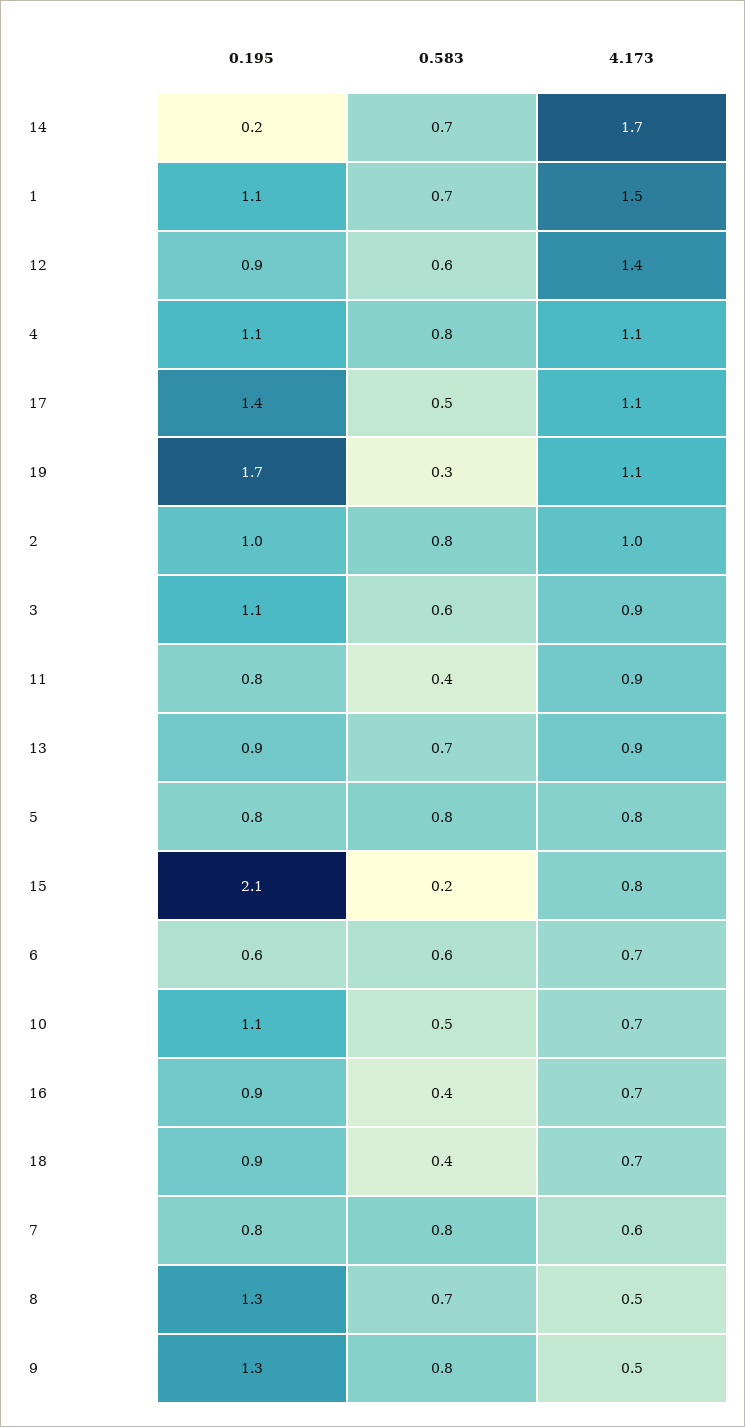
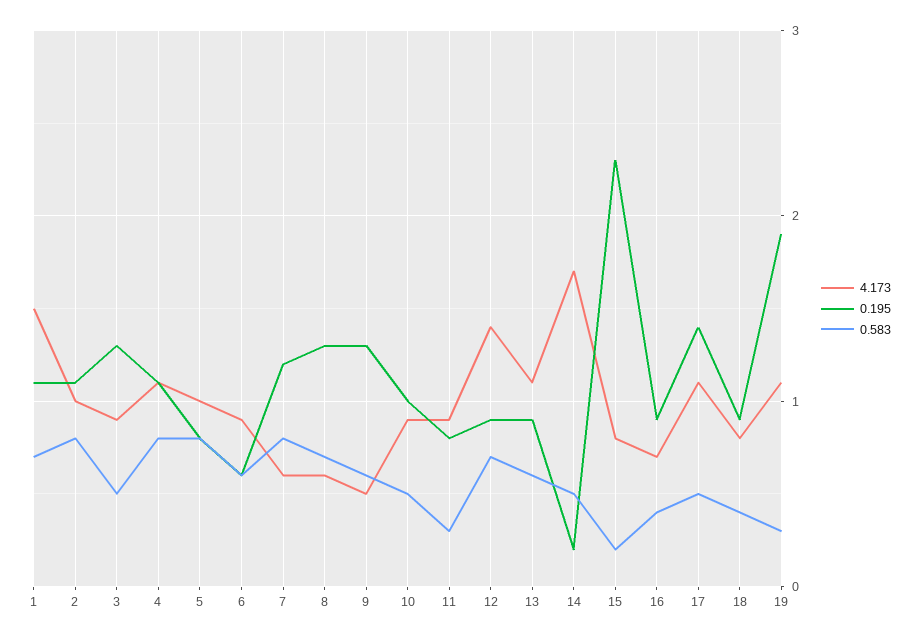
0.583, 14: 0.7 -> 0.5
0.583, 12: 0.6 -> 0.7
0.195, 19: 1.7 -> 1.9
0.195, 2: 1 -> 1.1
0.195, 3: 1.1 -> 1.3
0.583, 3: 0.6 -> 0.5
0.583, 11: 0.4 -> 0.3
0.583, 13: 0.7 -> 0.6
4.173, 13: 0.9 -> 1.1
4.173, 5: 0.8 -> 1
0.195, 15: 2.1 -> 2.3
4.173, 6: 0.7 -> 0.9
0.195, 10: 1.1 -> 1
4.173, 10: 0.7 -> 0.9
4.173, 18: 0.7 -> 0.8
0.195, 7: 0.8 -> 1.2
4.173, 8: 0.5 -> 0.6
0.583, 9: 0.8 -> 0.6

